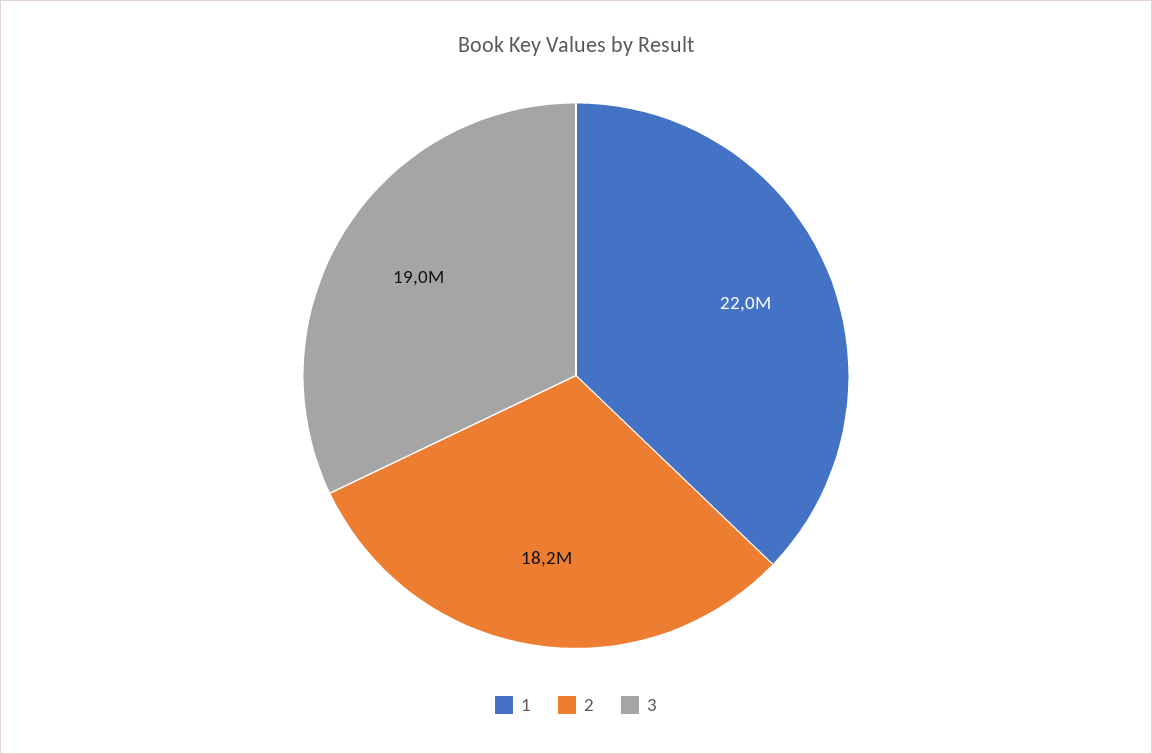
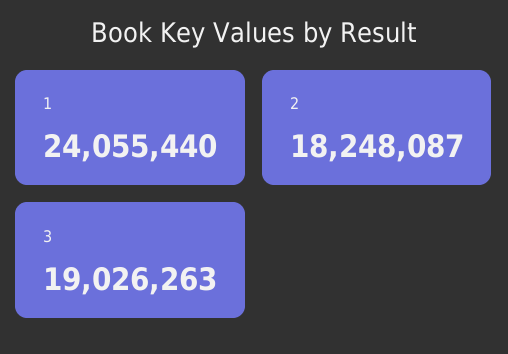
1: 22000000 -> 24055440

